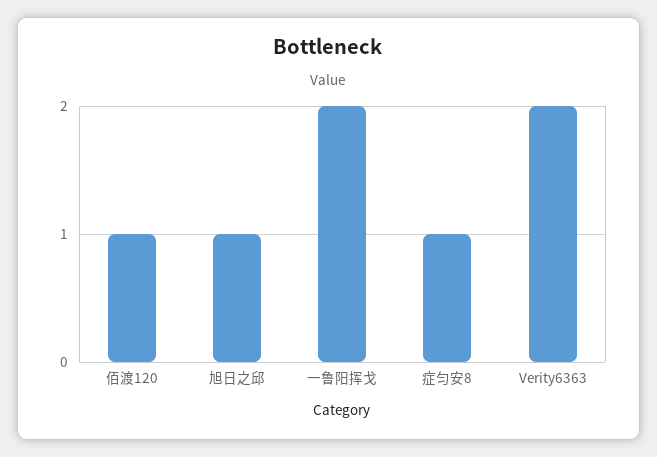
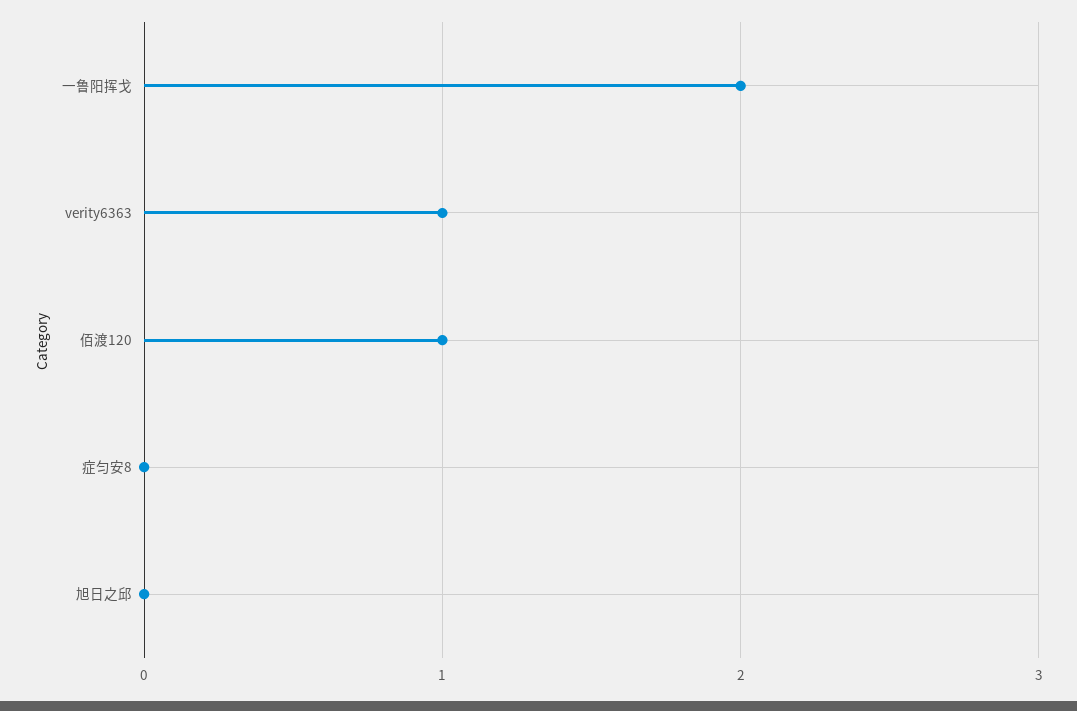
旭日之邱: 1 -> 0
症匀安8: 1 -> 0
Verity6363: 2 -> 1

